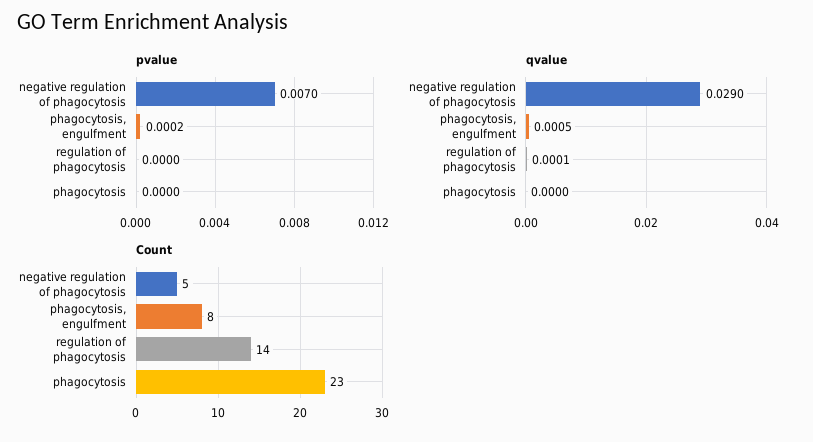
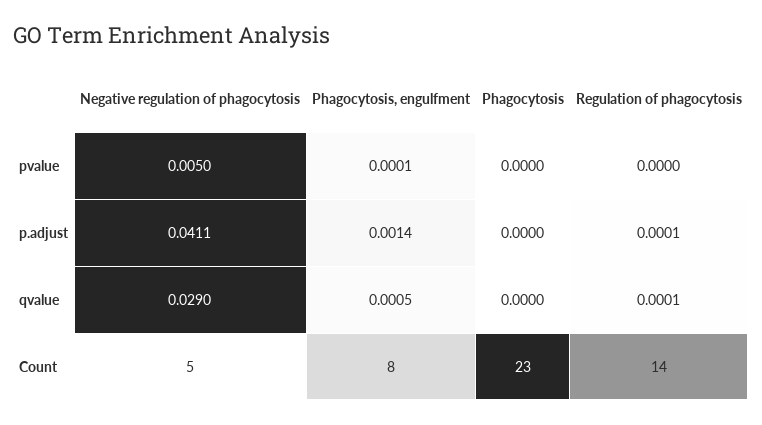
pvalue, negative regulation of phagocytosis: 0.007 -> 0.005
pvalue, phagocytosis, engulfment: 0.0002 -> 0.0001
p.adjust, negative regulation of phagocytosis: none -> 0.0411
p.adjust, phagocytosis, engulfment: none -> 0.0014
p.adjust, phagocytosis: none -> 0
p.adjust, regulation of phagocytosis: none -> 0.0001

